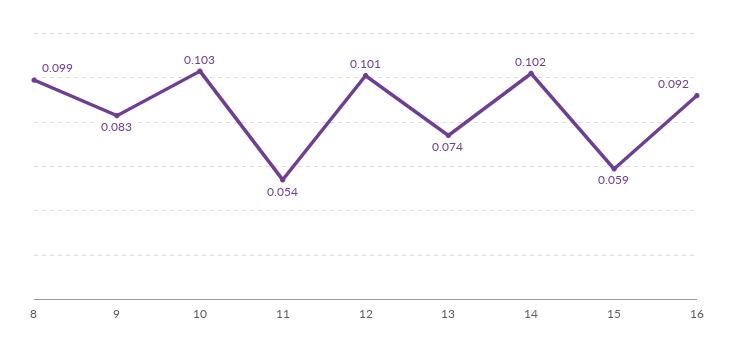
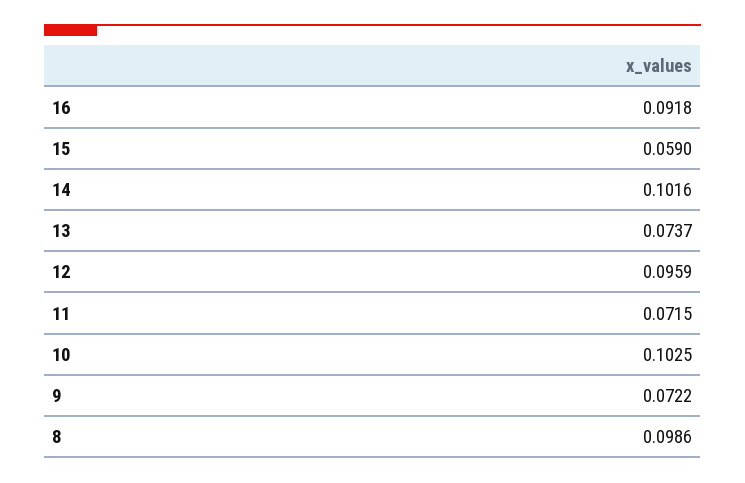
9: 0.083 -> 0.0722
11: 0.054 -> 0.0715
12: 0.101 -> 0.0959

